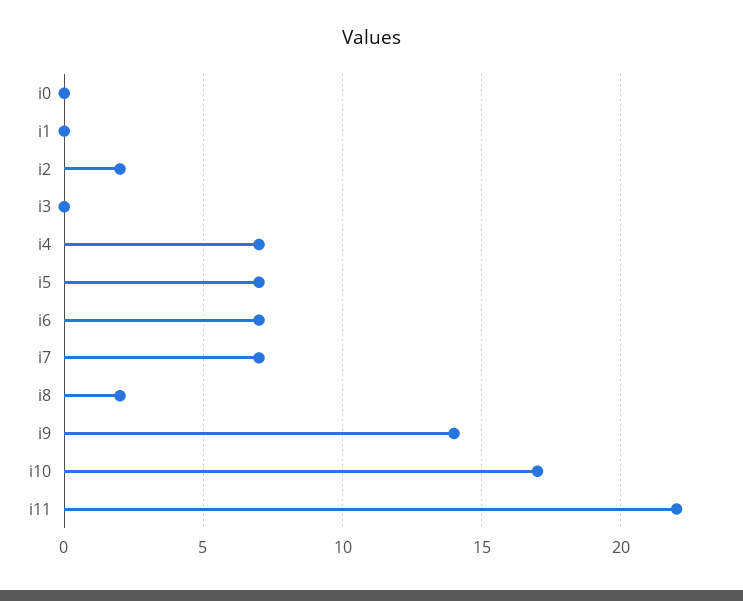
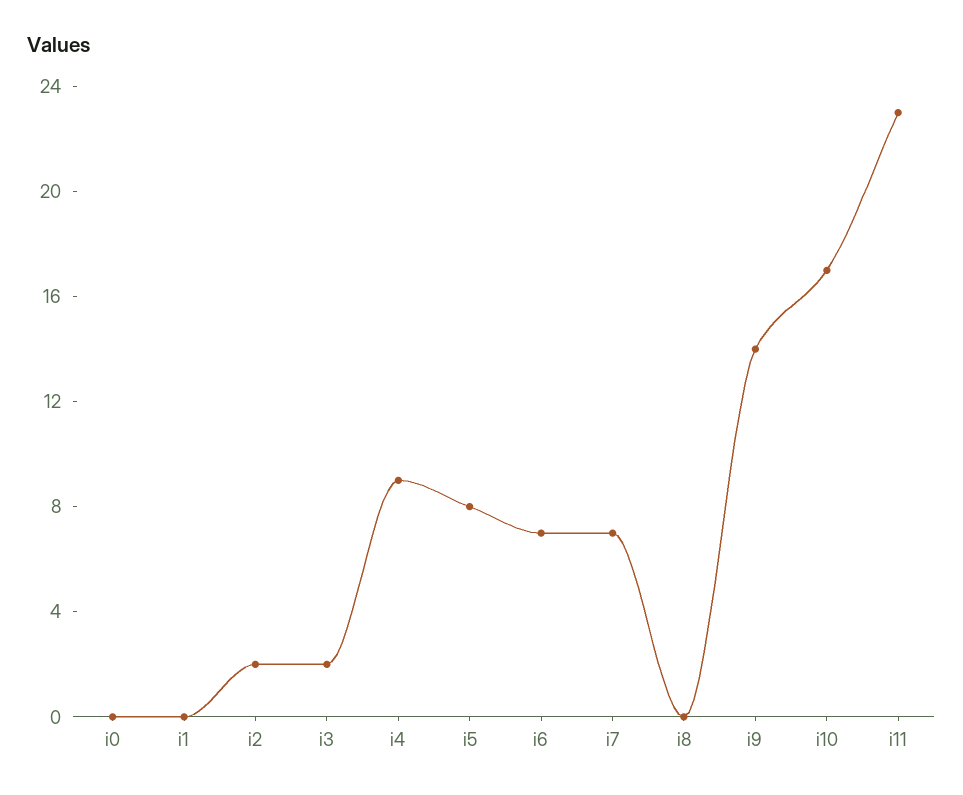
i3: 0 -> 2
i4: 7 -> 9
i5: 7 -> 8
i8: 2 -> 0
i11: 22 -> 23

